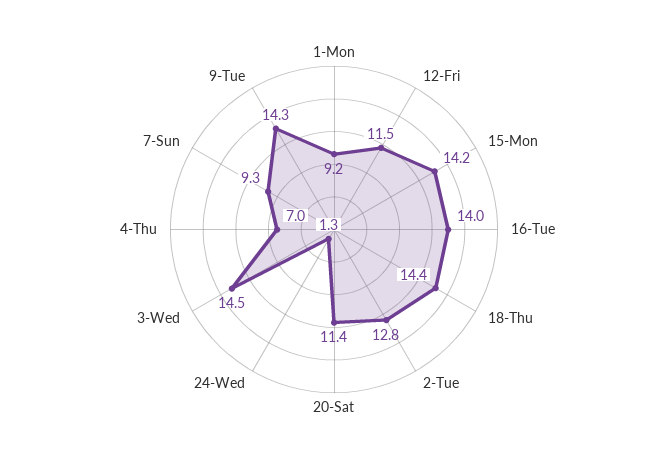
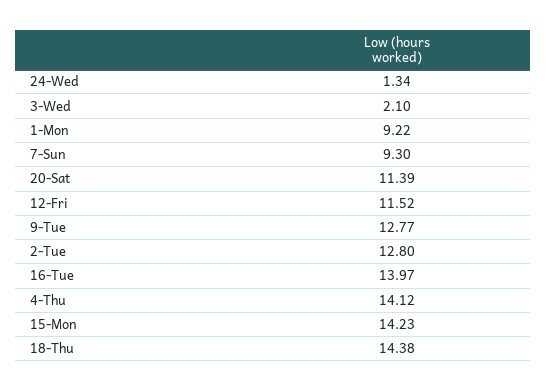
3-Wed: 14.5 -> 2.1
4-Thu: 7 -> 14.12
9-Tue: 14.3 -> 12.77

